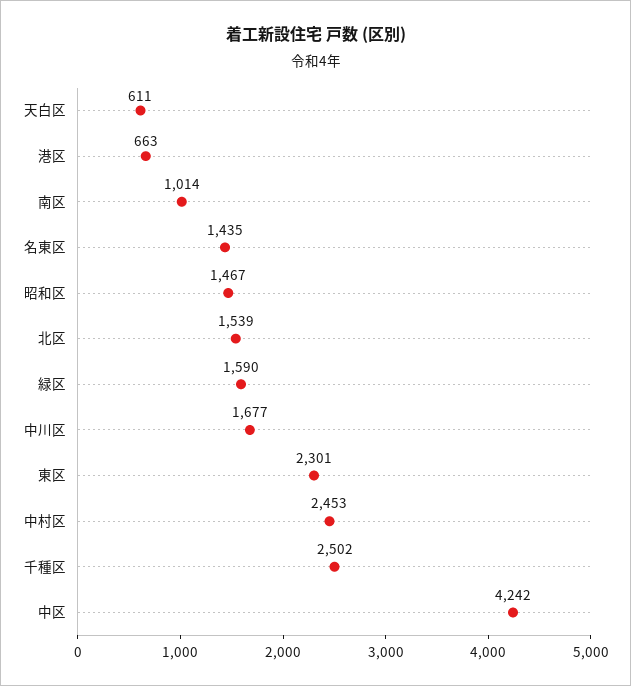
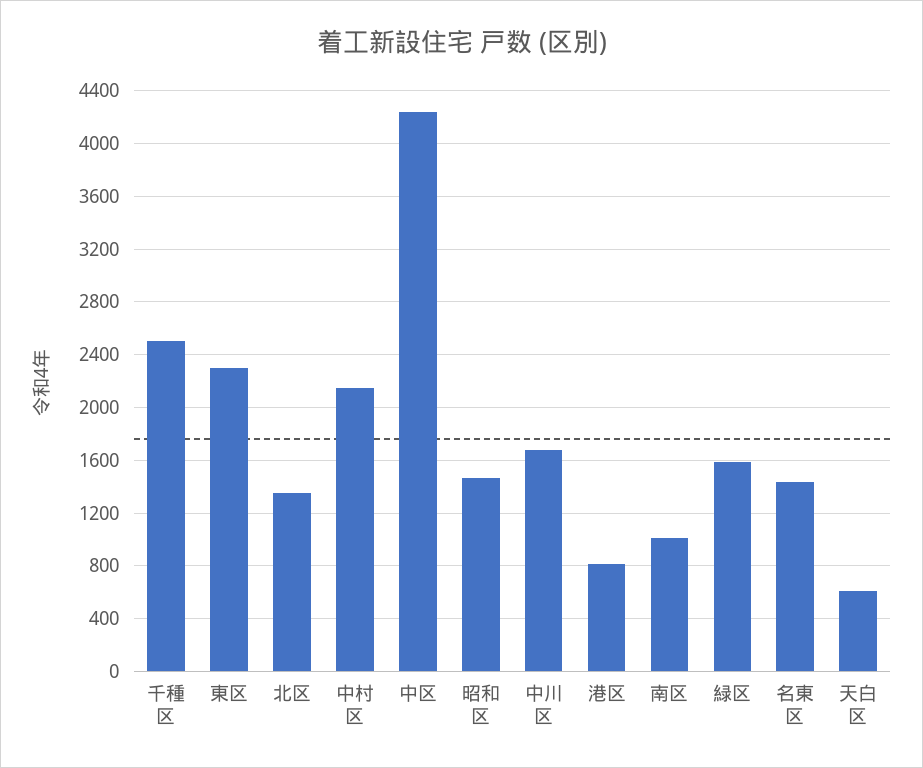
港区: 663 -> 800
北区: 1539 -> 1350
中村区: 2453 -> 2150

